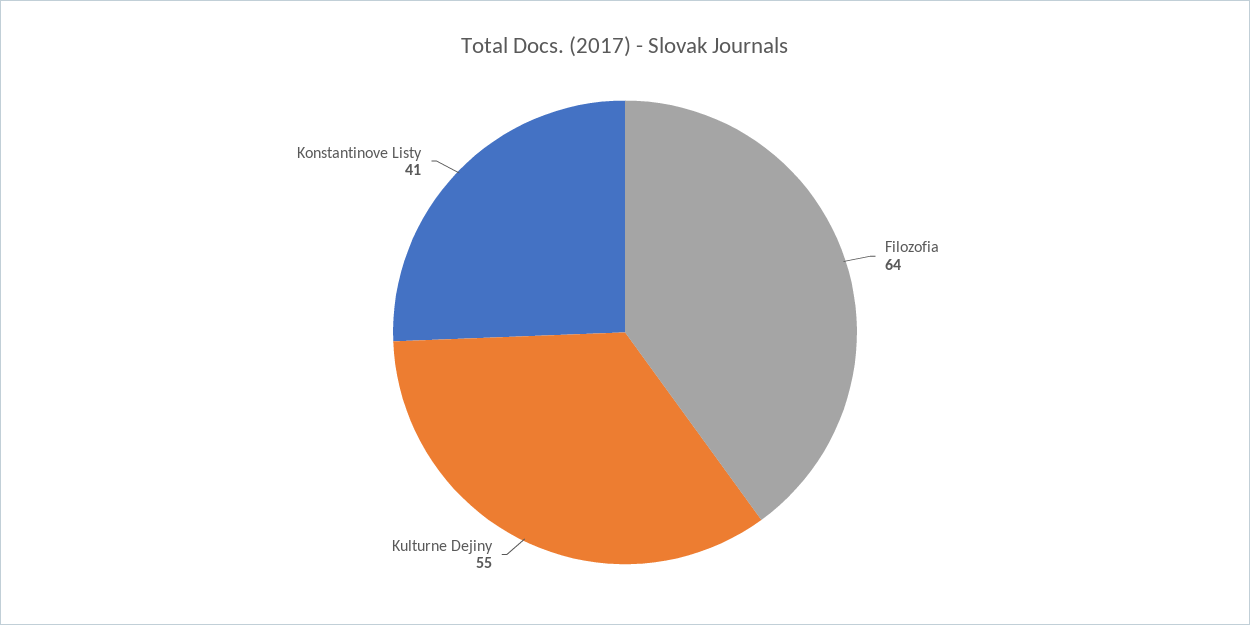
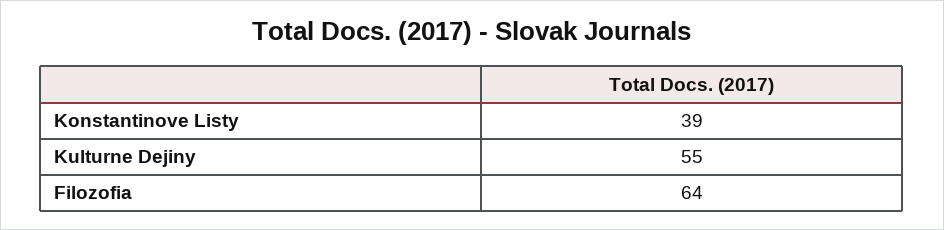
Konstantinove Listy: 41 -> 39

